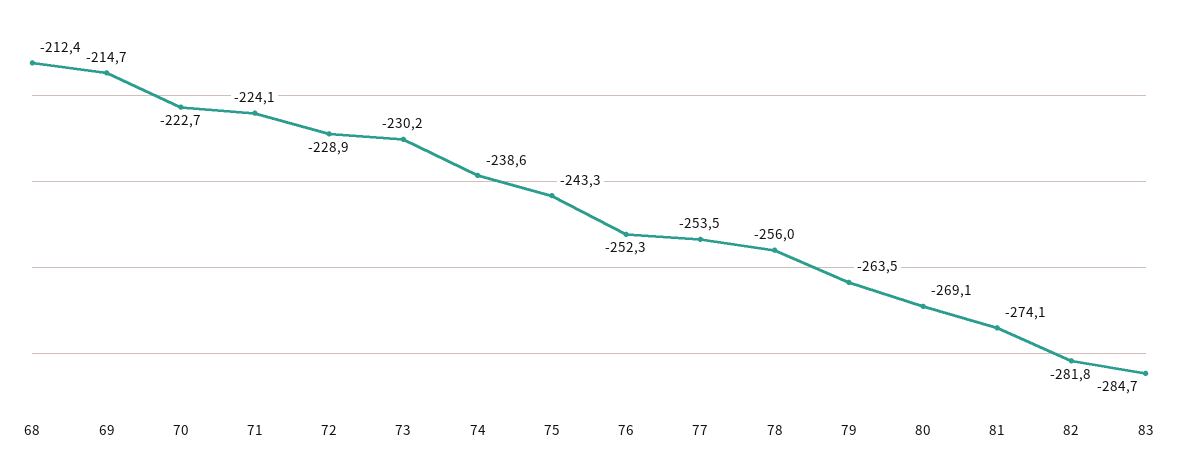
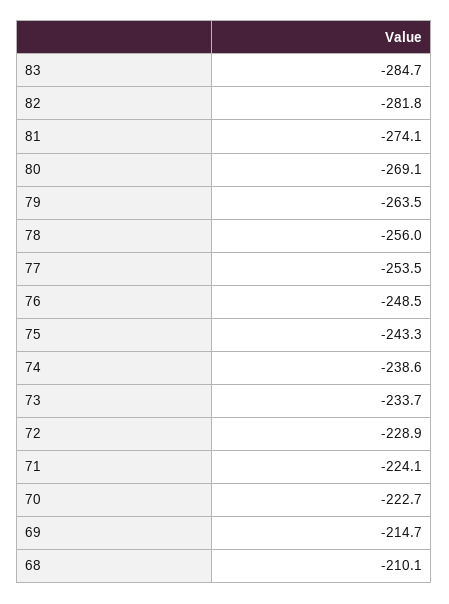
68: -212.4 -> -210.1
73: -230.2 -> -233.7
76: -252.3 -> -248.5

